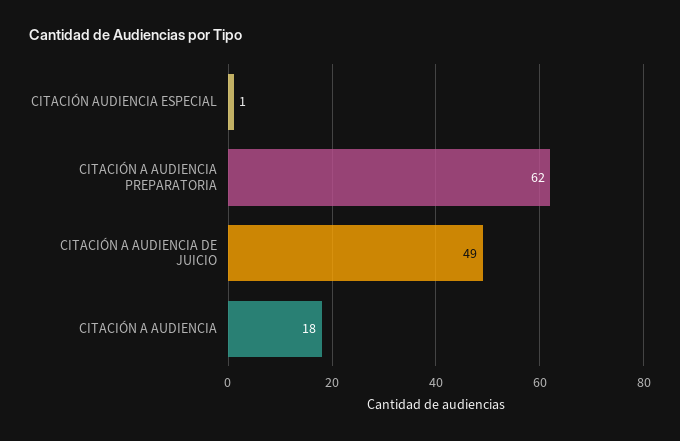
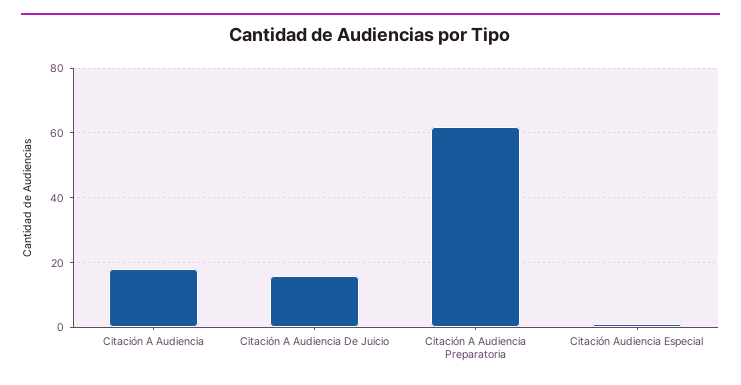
CITACIÓN A AUDIENCIA DE JUICIO: 49 -> 15

